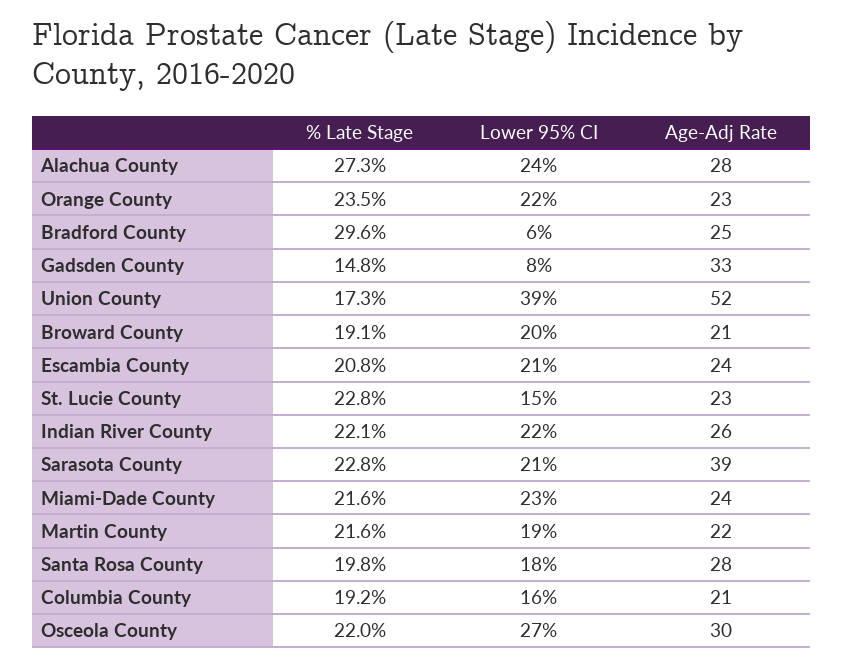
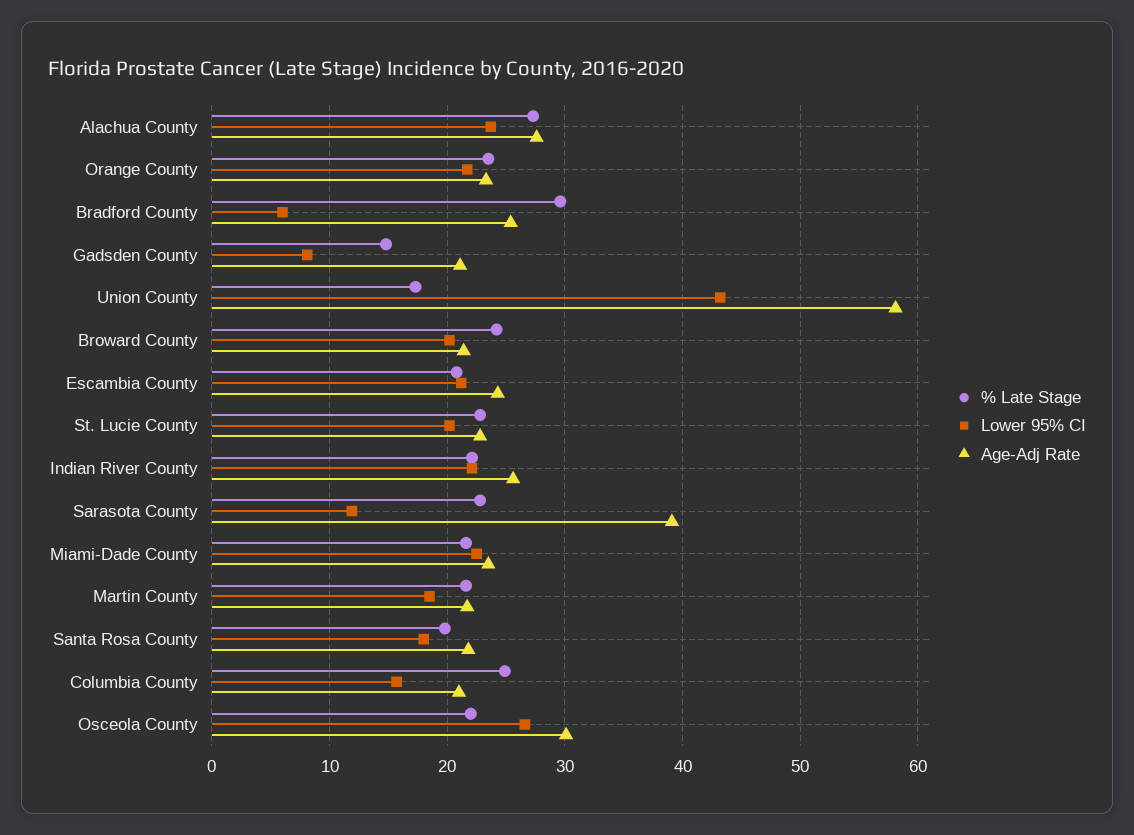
Age-Adj Rate, Gadsden County: 33 -> 21
Lower 95% CI, Union County: 39 -> 43
Age-Adj Rate, Union County: 52 -> 58
% Late Stage, Broward County: 19.1 -> 24
Lower 95% CI, St. Lucie County: 15 -> 20
Lower 95% CI, Sarasota County: 21 -> 12
Age-Adj Rate, Santa Rosa County: 28 -> 22
% Late Stage, Columbia County: 19.2 -> 25

